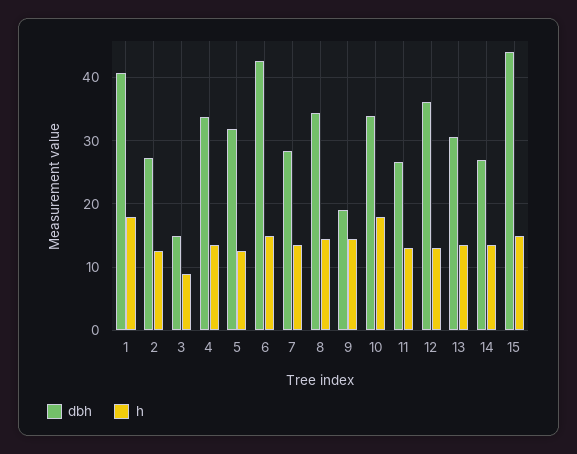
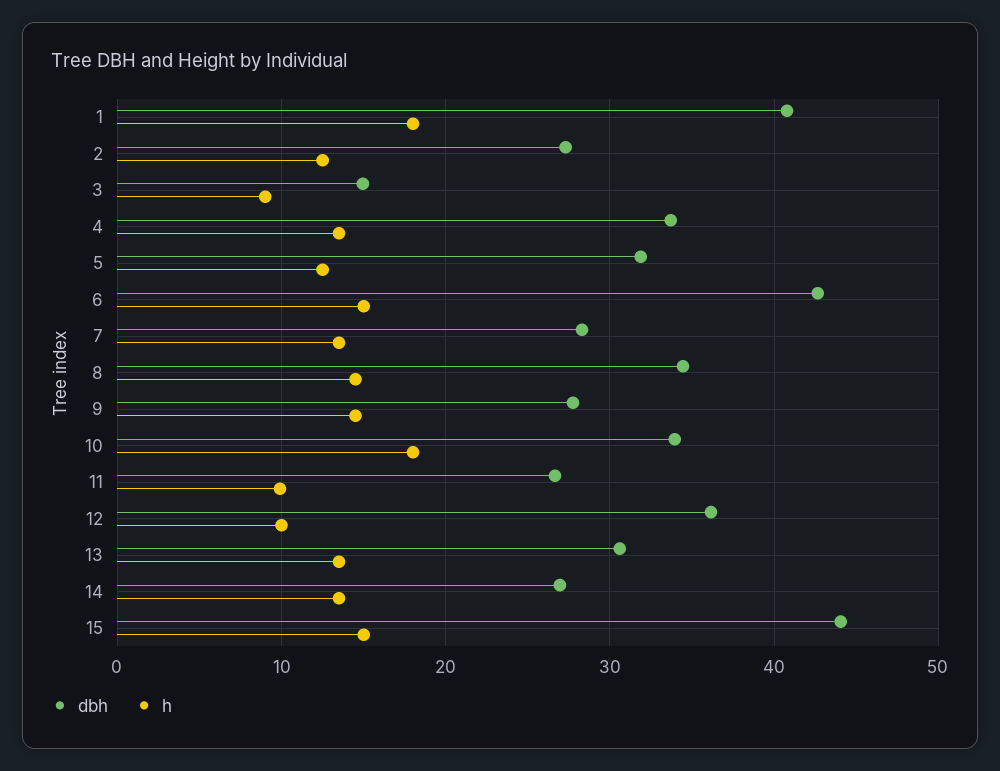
dbh, 9: 19 -> 28
h, 11: 13 -> 10
h, 12: 13 -> 10

